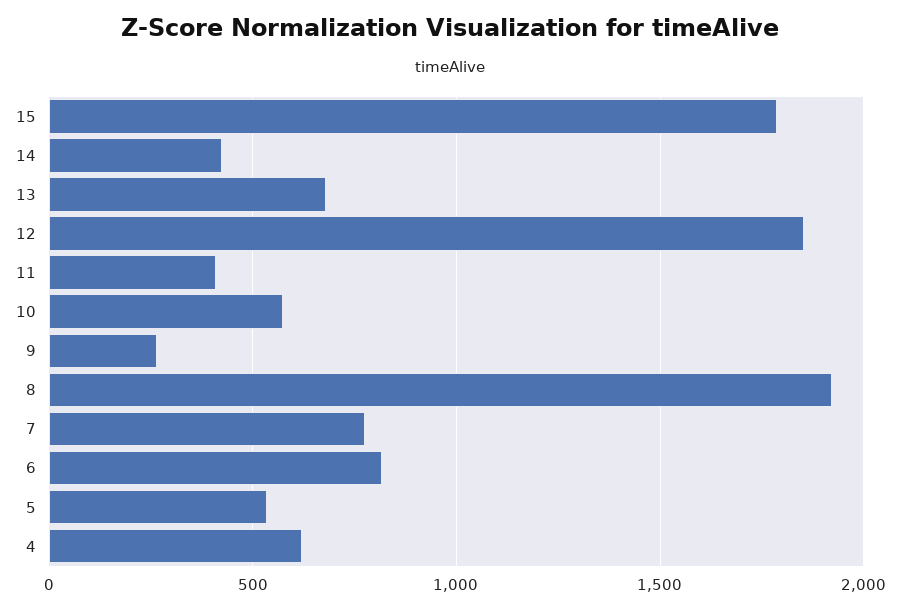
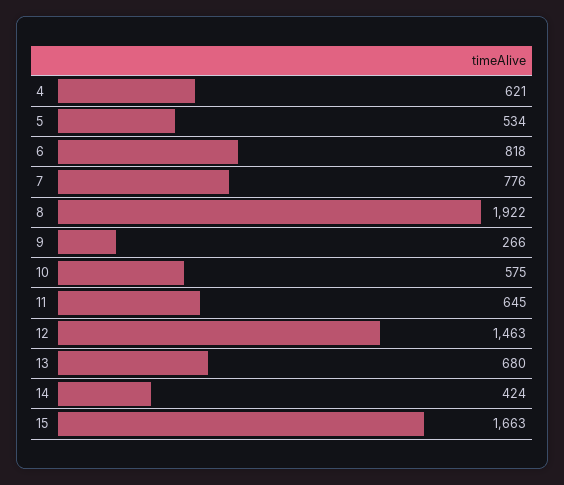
15: 1800 -> 1663
12: 1850 -> 1463
11: 400 -> 645

